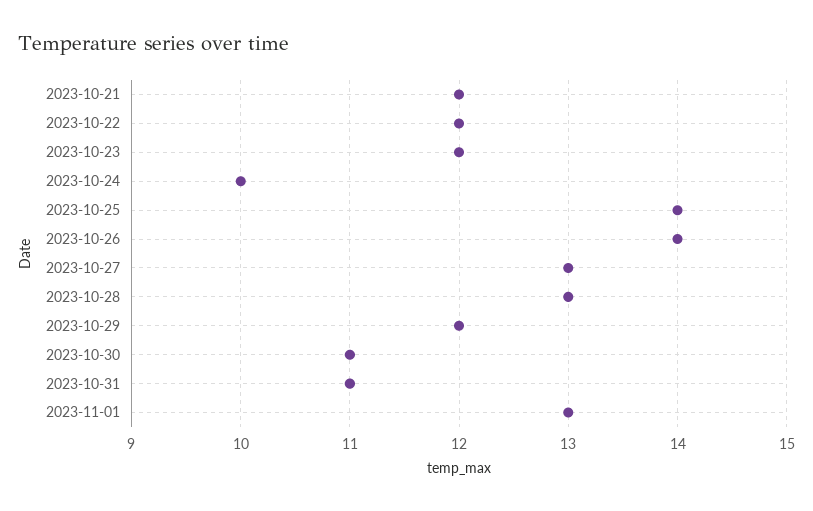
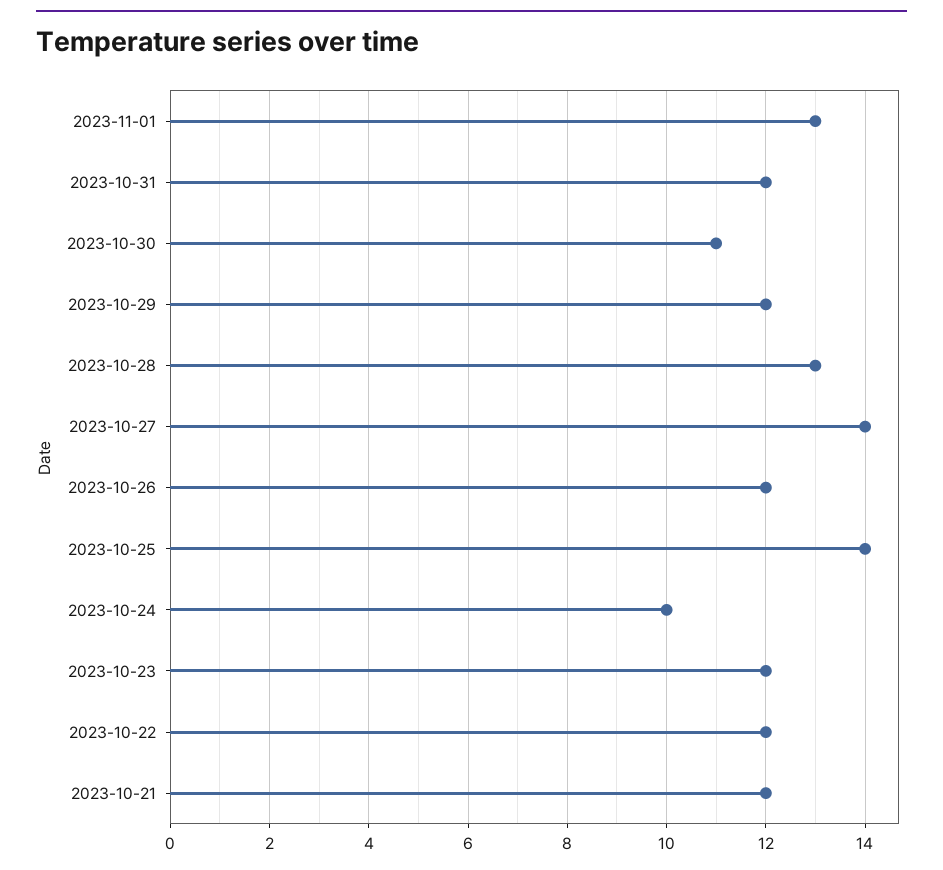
2023-10-26: 14 -> 12
2023-10-27: 13 -> 14
2023-10-31: 11 -> 12

